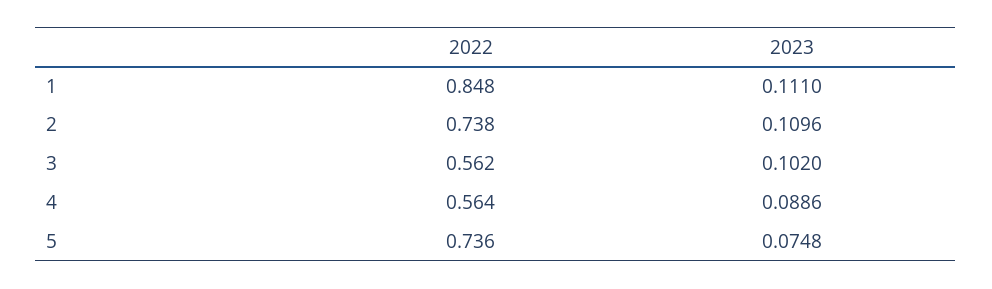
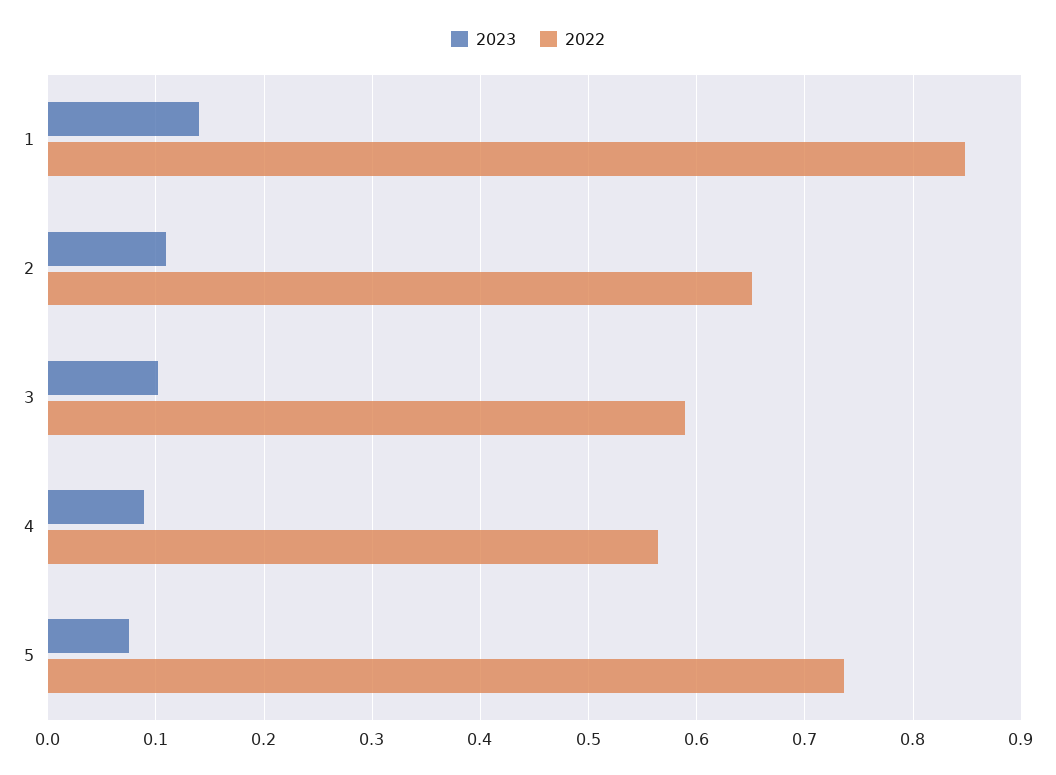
2023, 1: 0.111 -> 0.14
2022, 2: 0.738 -> 0.65
2022, 3: 0.562 -> 0.59

